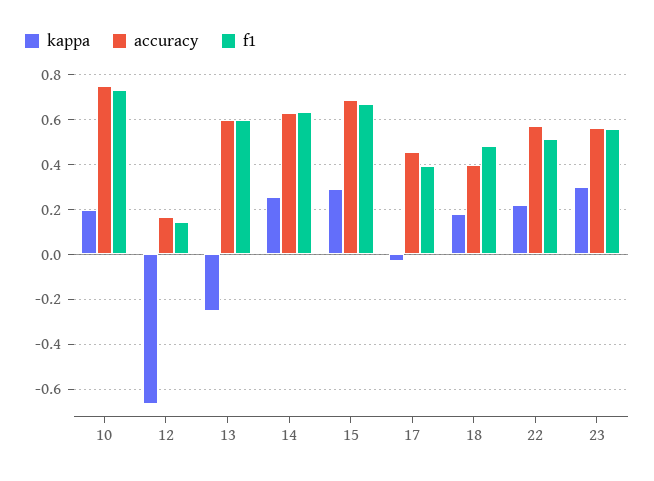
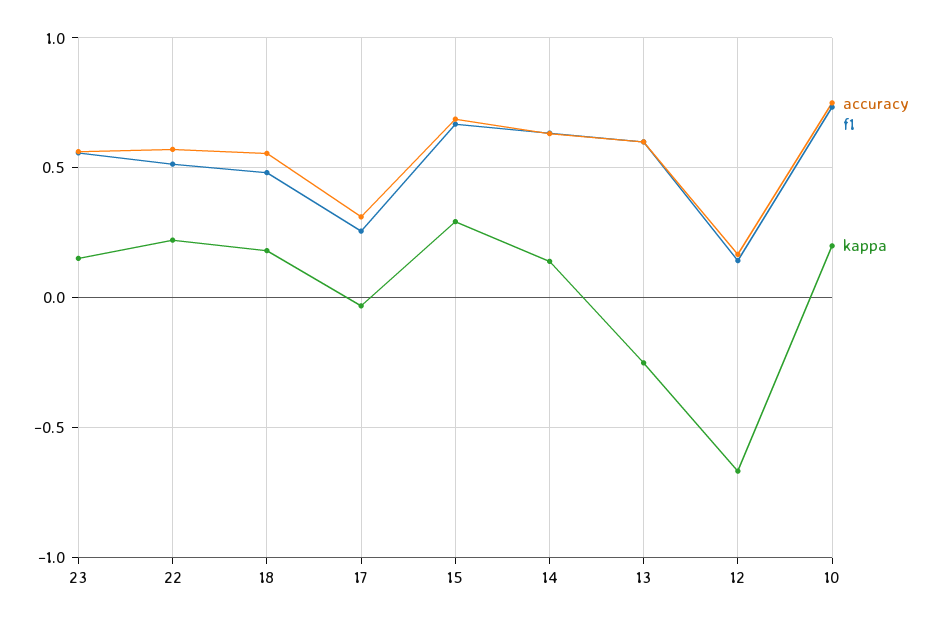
kappa, 14: 0.25 -> 0.15
accuracy, 17: 0.45 -> 0.3
f1, 17: 0.4 -> 0.25
accuracy, 18: 0.4 -> 0.55
kappa, 23: 0.3 -> 0.15

